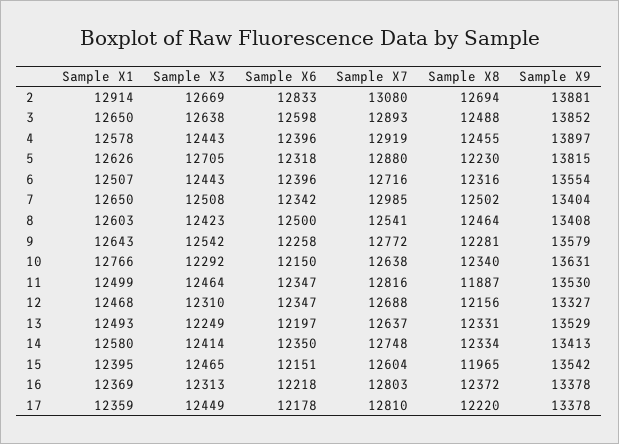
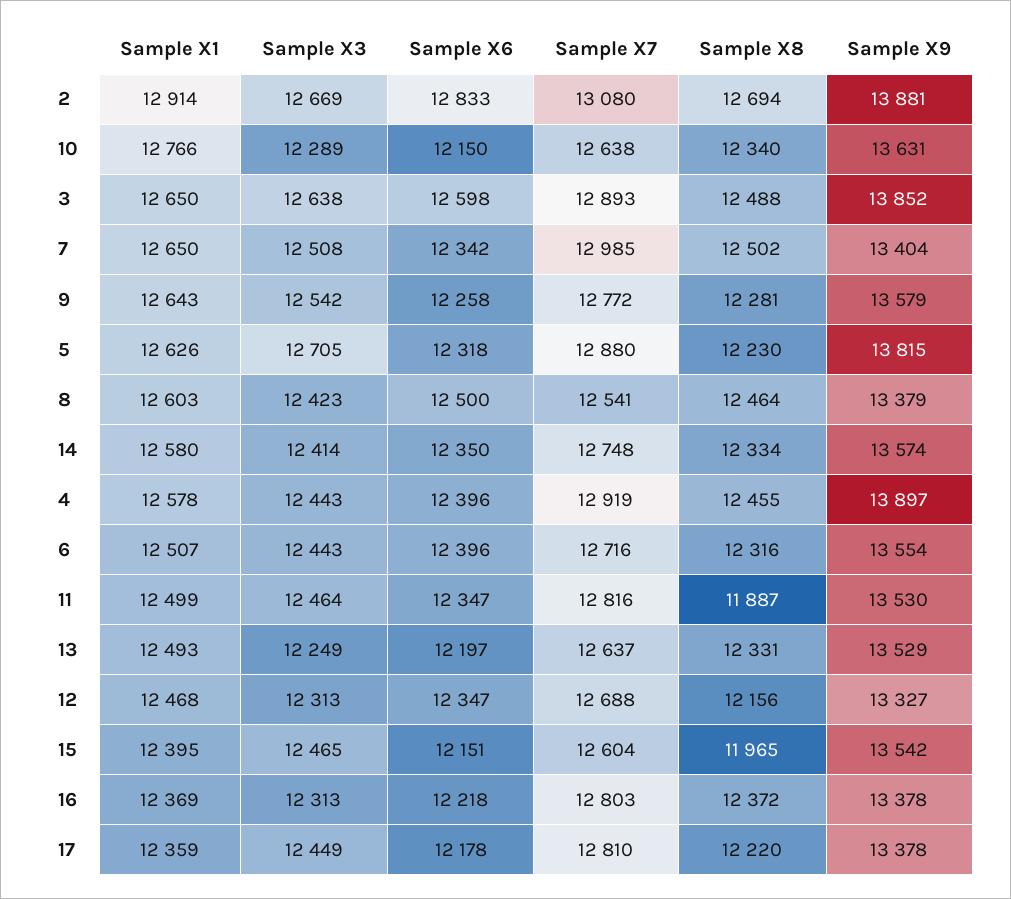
Sample X9, 8: 13408 -> 13379
Sample X3, 10: 12292 -> 12289
Sample X3, 12: 12310 -> 12313
Sample X9, 14: 13413 -> 13574

